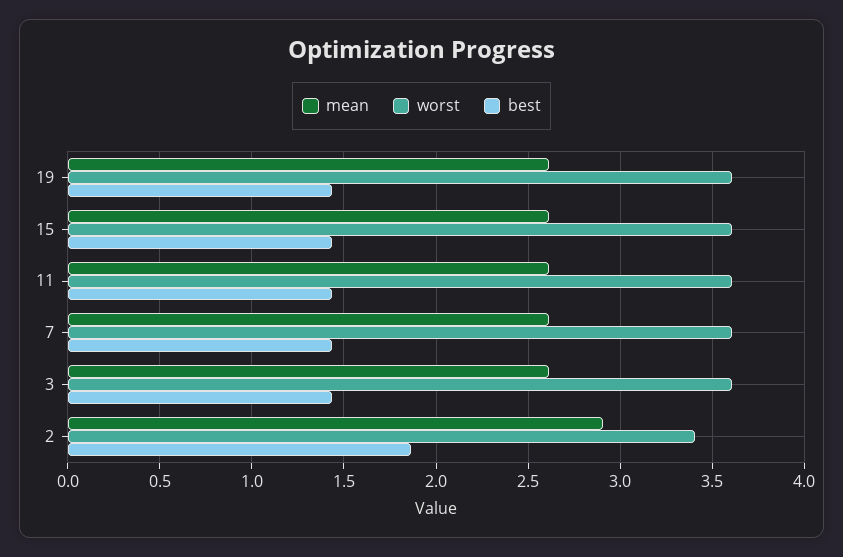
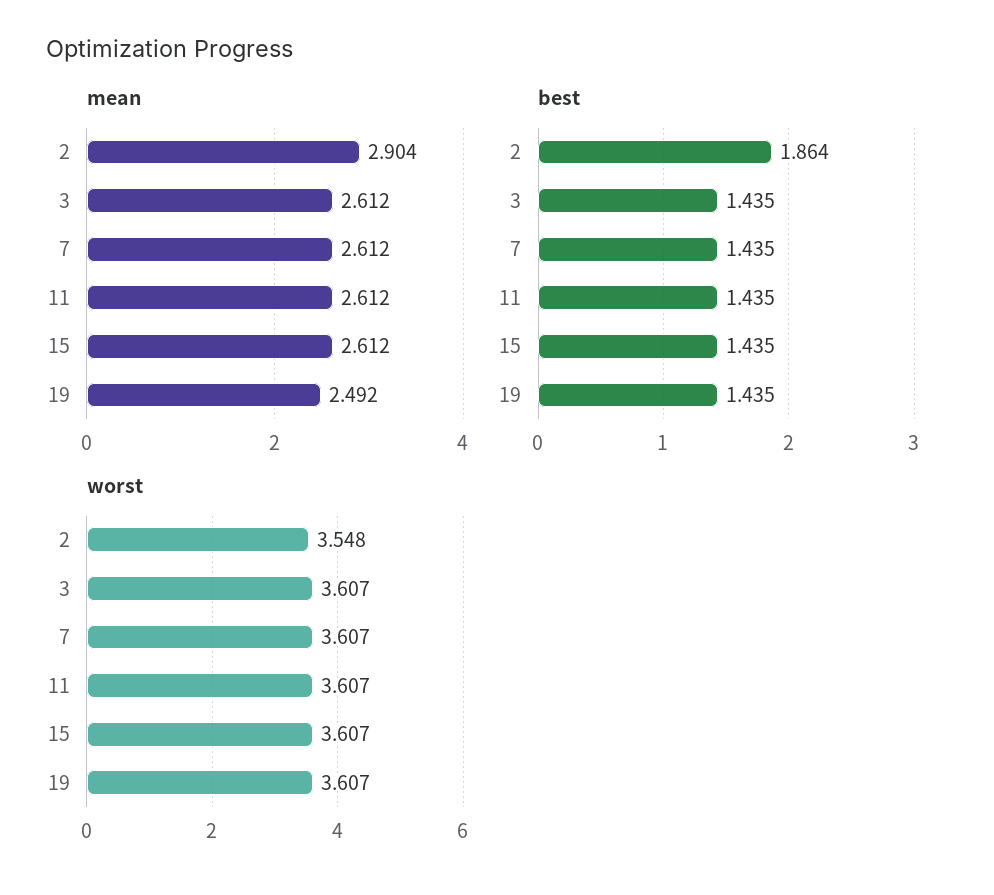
mean, 19: 2.6 -> 2.492
worst, 2: 3.4 -> 3.548

